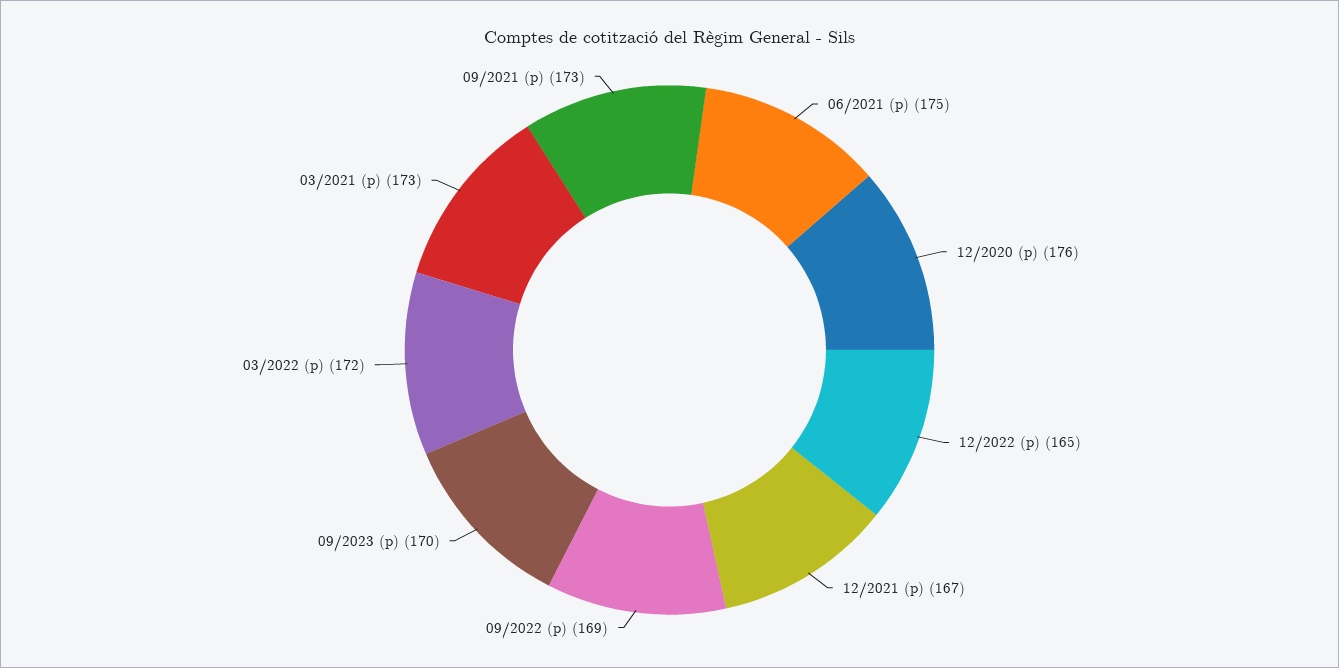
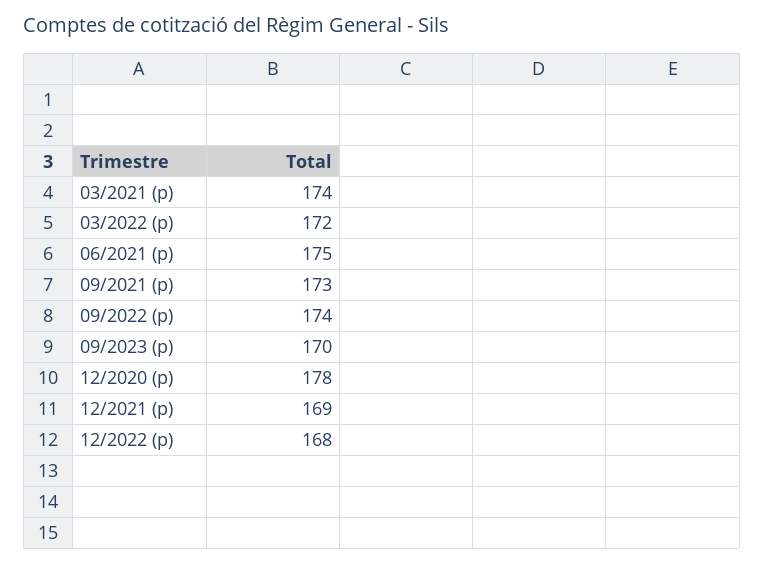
12/2020 (p): 176 -> 178
12/2022 (p): 165 -> 168
12/2021 (p): 167 -> 169
09/2022 (p): 169 -> 174
03/2021 (p): 173 -> 174

